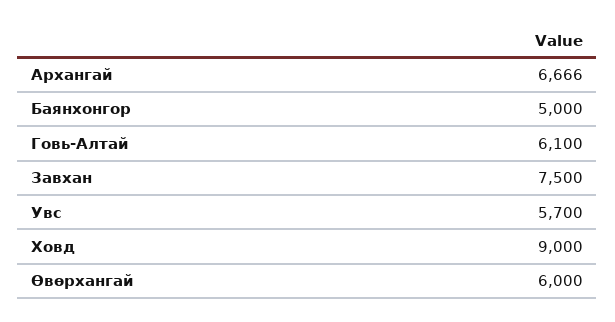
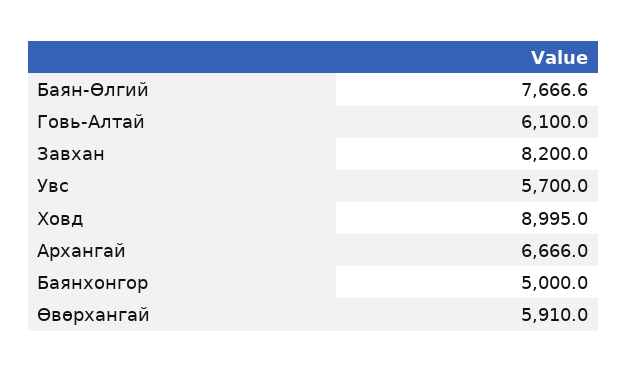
Завхан: 7500 -> 8200
Ховд: 9000 -> 8995
Өвөрхангай: 6000 -> 5910
Баян-Өлгий: none -> 7666.6

